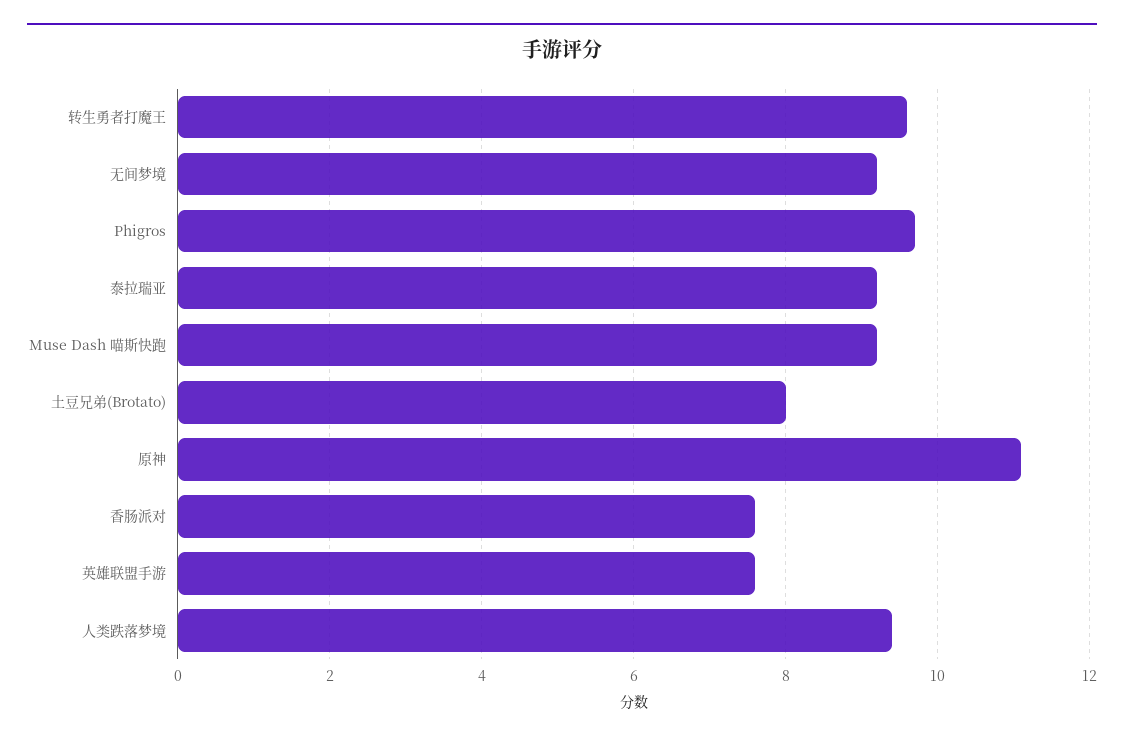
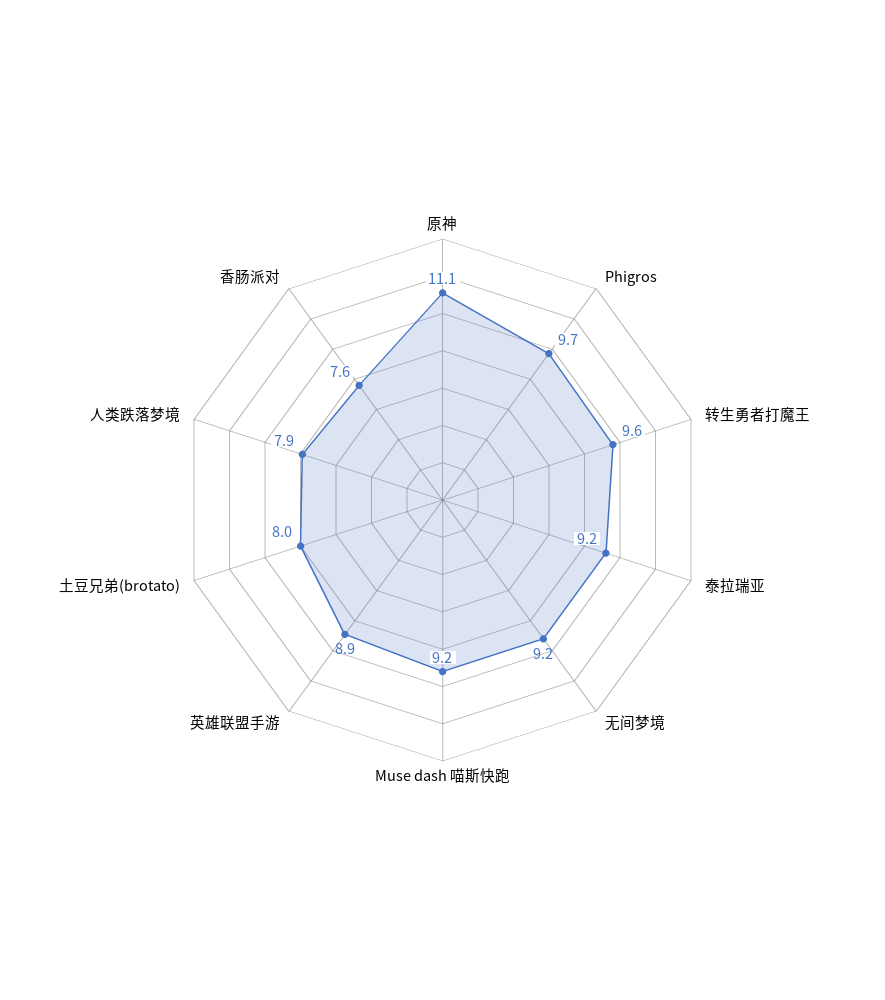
英雄联盟手游: 7.5 -> 8.9
人类跌落梦境: 9.5 -> 7.9

